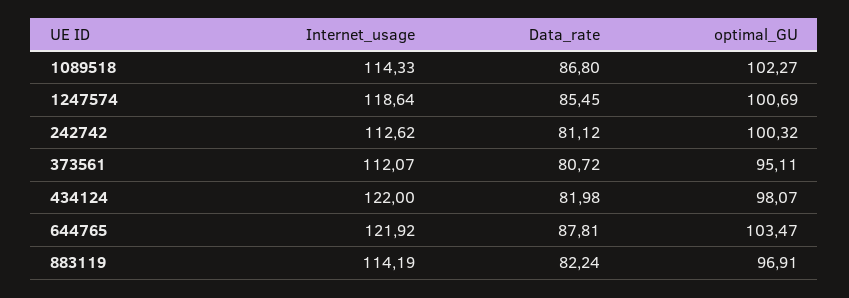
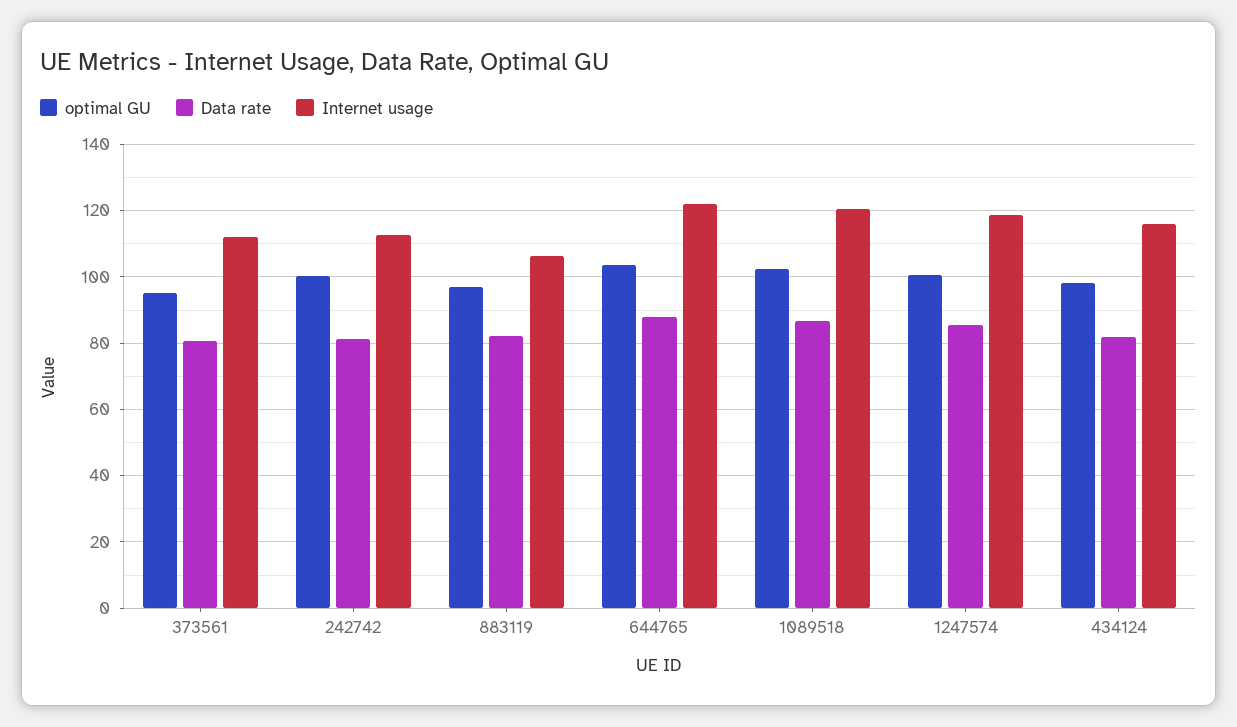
Internet_usage, 1089518: 114.33 -> 120
Internet_usage, 434124: 122 -> 116
Internet_usage, 883119: 114.19 -> 106

